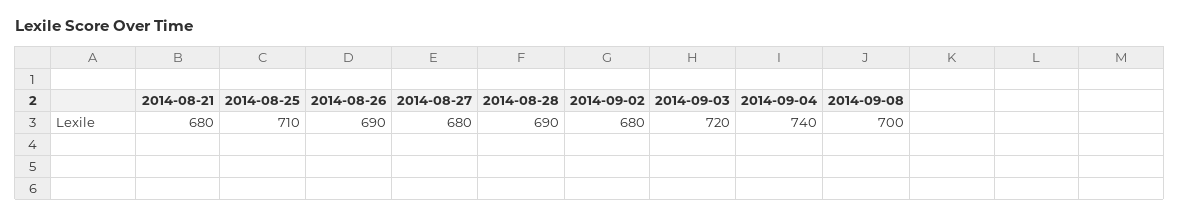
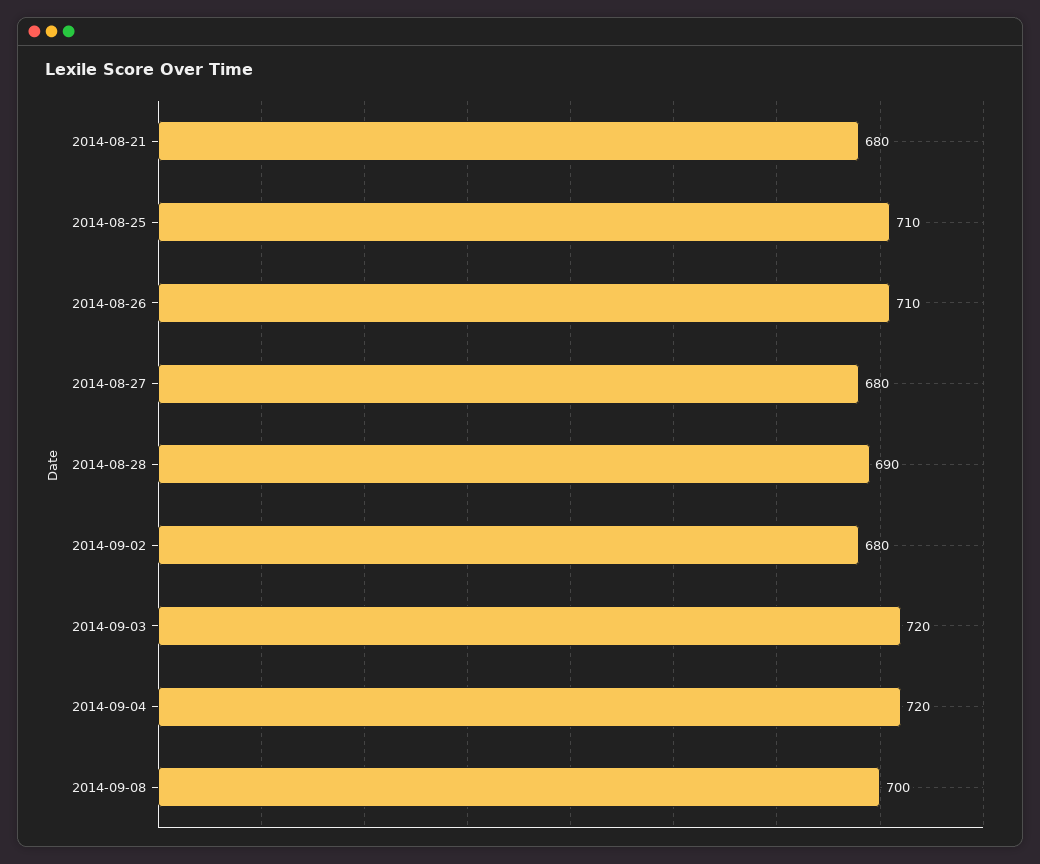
2014-08-26: 690 -> 710
2014-09-04: 740 -> 720

